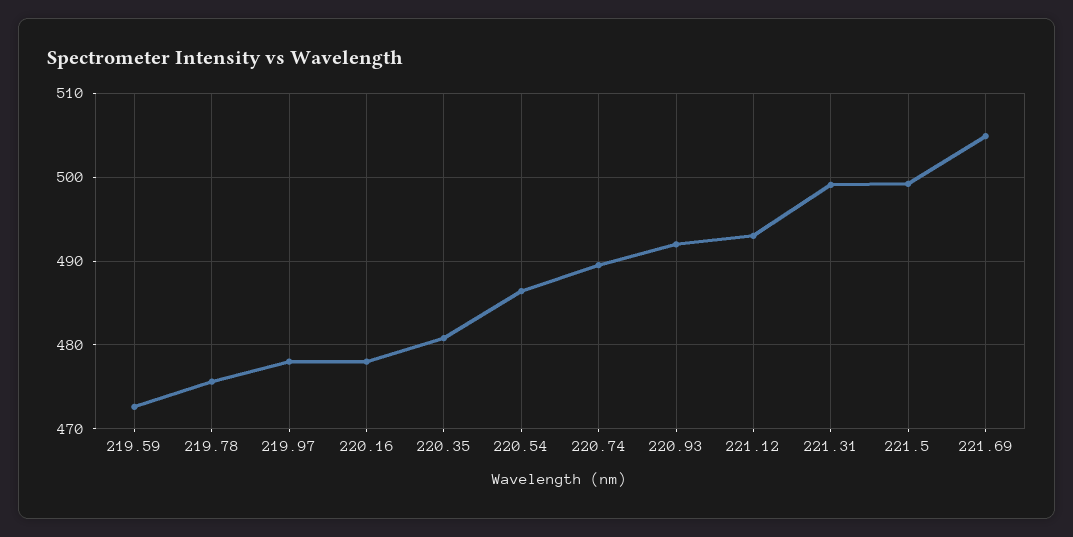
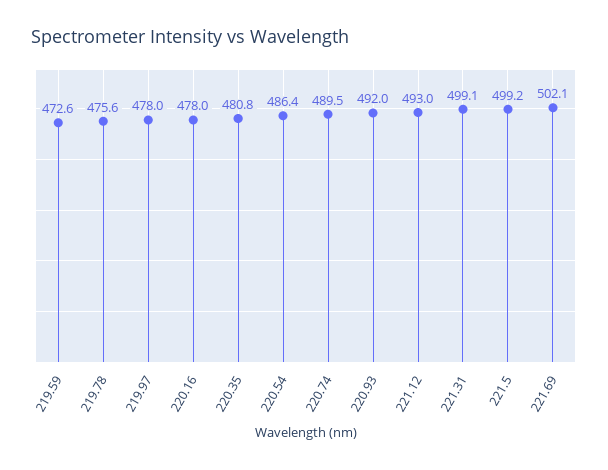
221.69: 505 -> 502.1

